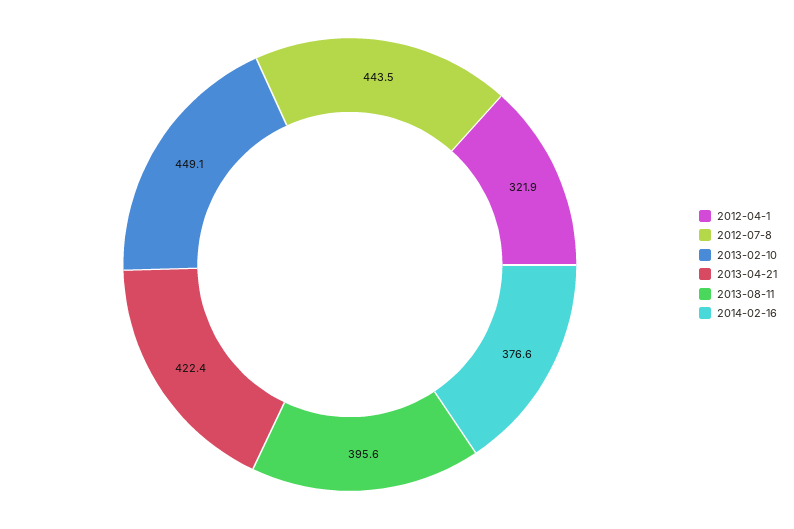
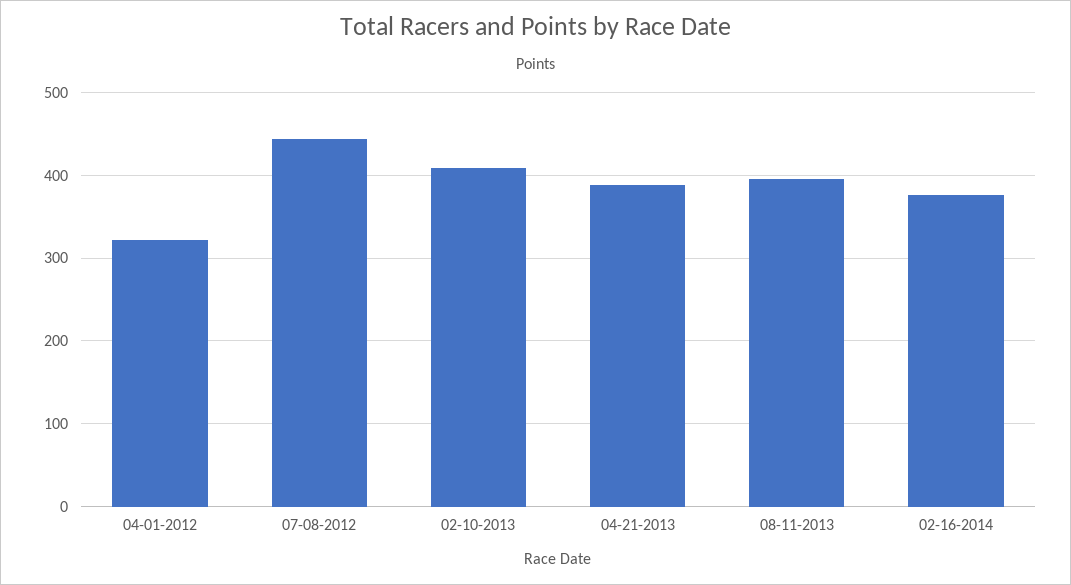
2013-02-10: 449.1 -> 410
2013-04-21: 422.4 -> 390

